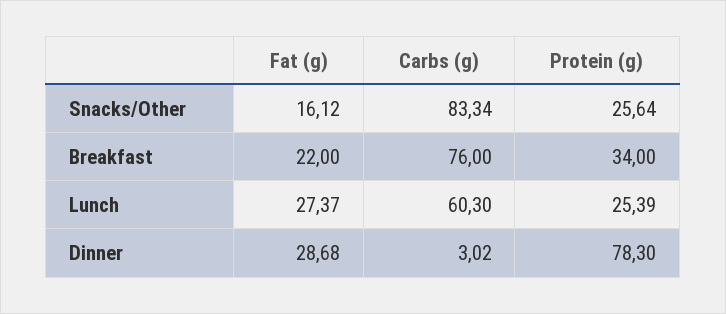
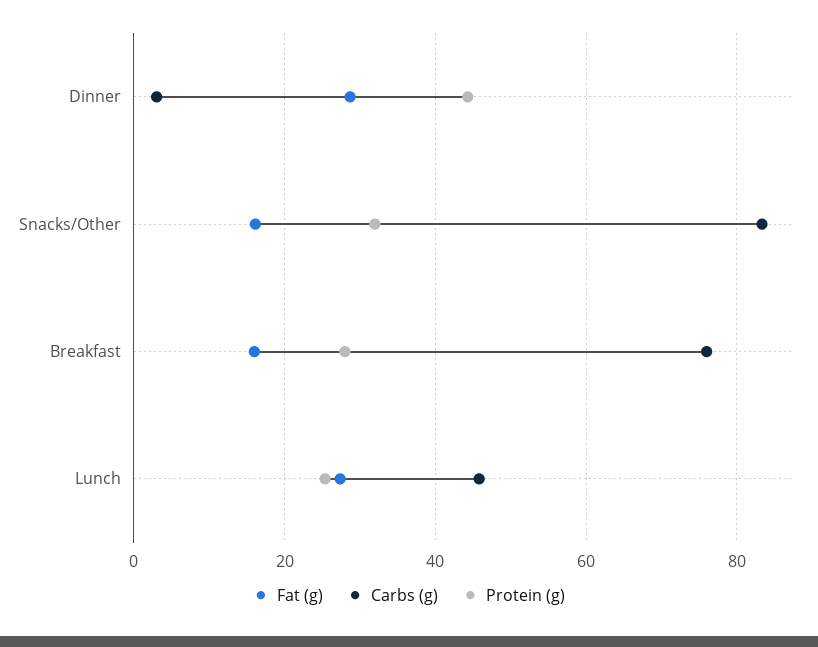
Protein (g), Snacks/Other: 25.64 -> 32
Fat (g), Breakfast: 22 -> 16
Protein (g), Breakfast: 34 -> 28
Carbs (g), Lunch: 60.3 -> 46
Protein (g), Dinner: 78.3 -> 44

